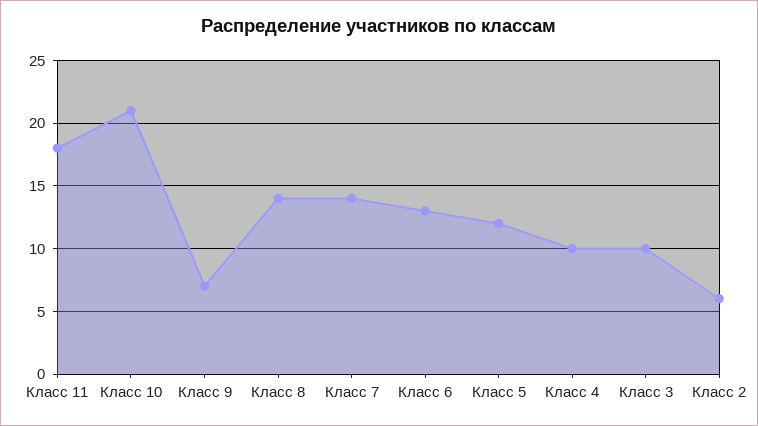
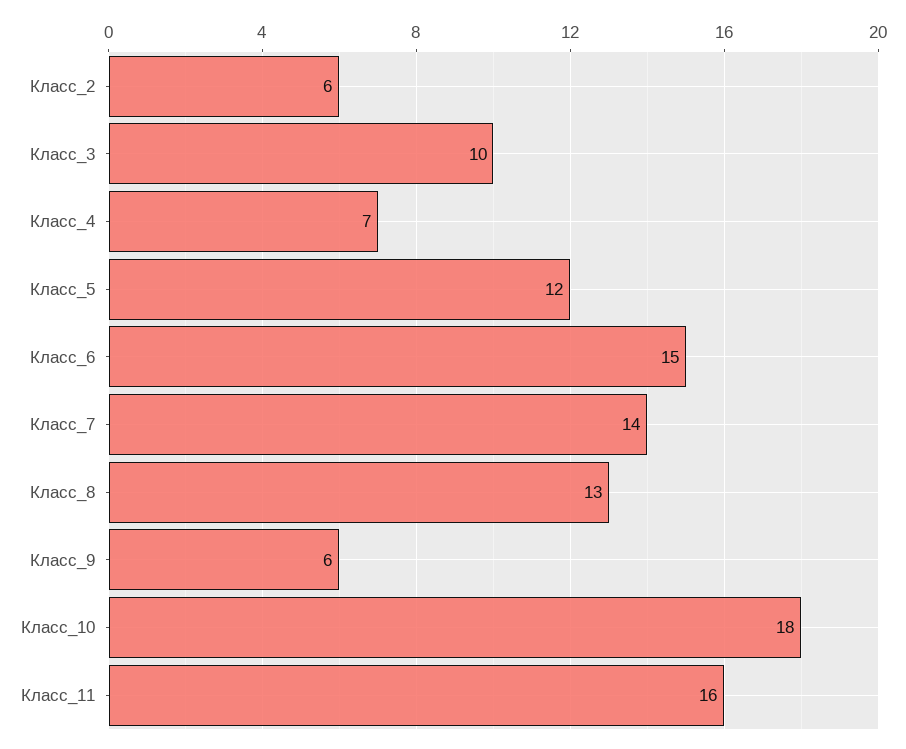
Класс 11: 18 -> 16
Класс 10: 21 -> 18
Класс 9: 7 -> 6
Класс 8: 14 -> 13
Класс 6: 13 -> 15
Класс 4: 10 -> 7

